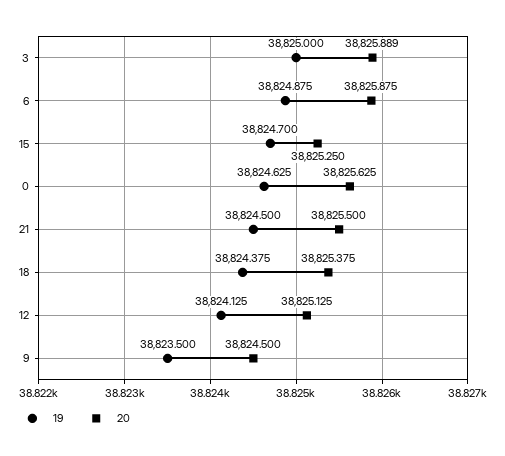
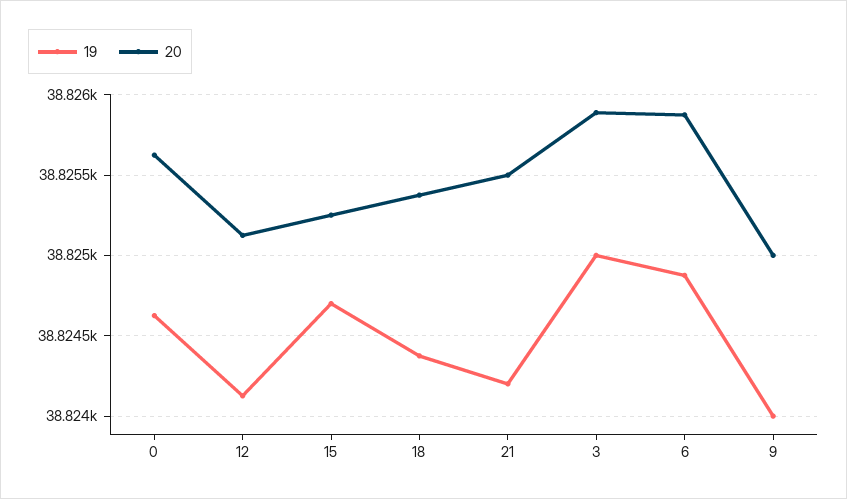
19, 21: 38824.5 -> 38824.2
19, 9: 38823.5 -> 38824
20, 9: 38824.5 -> 38825

